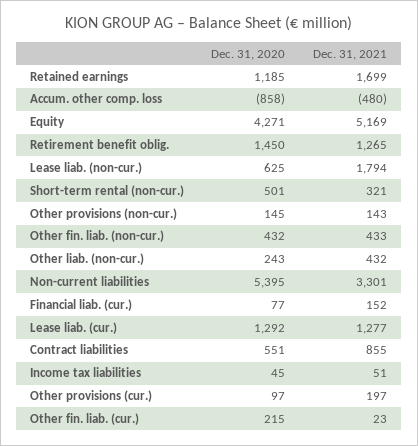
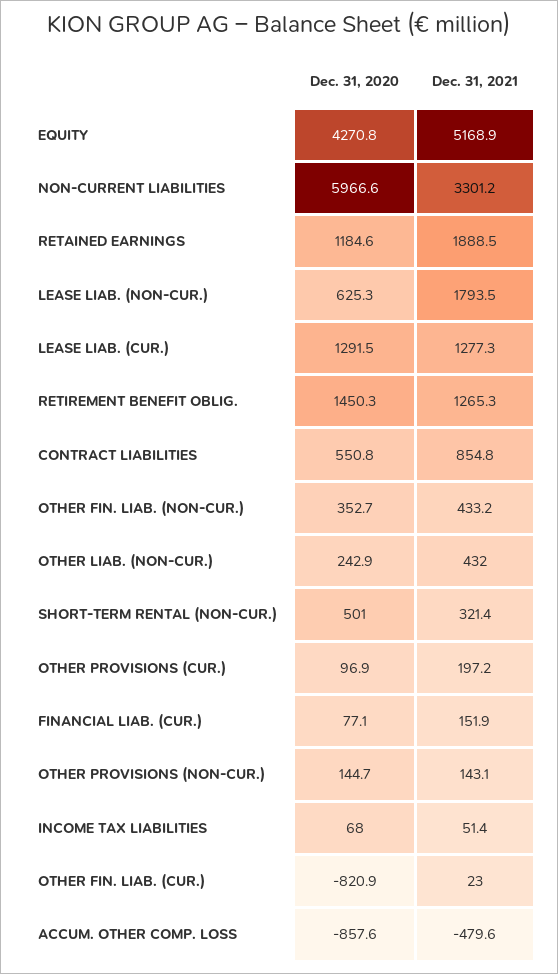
Dec. 31, 2021, Retained earnings: 1699 -> 1888.5
Dec. 31, 2020, Other fin. liab. (non-cur.): 432 -> 352.7
Dec. 31, 2020, Non-current liabilities: 5395 -> 5966.6
Dec. 31, 2020, Income tax liabilities: 45 -> 68
Dec. 31, 2020, Other fin. liab. (cur.): 215 -> -820.9

